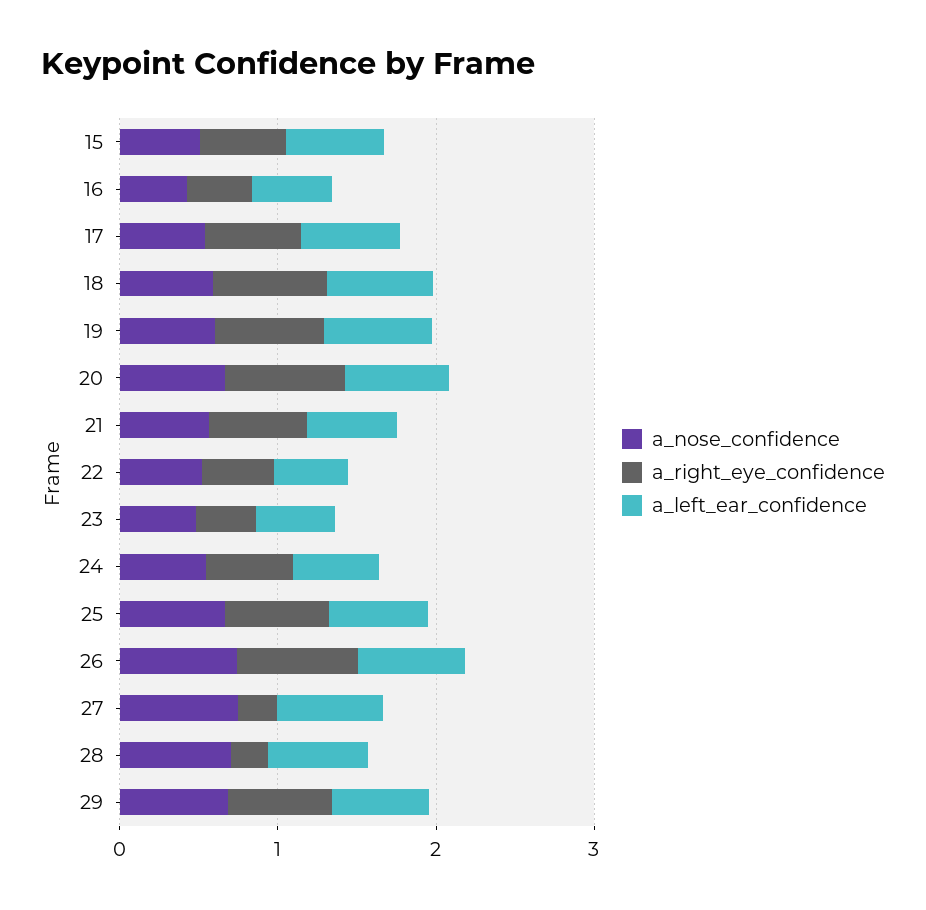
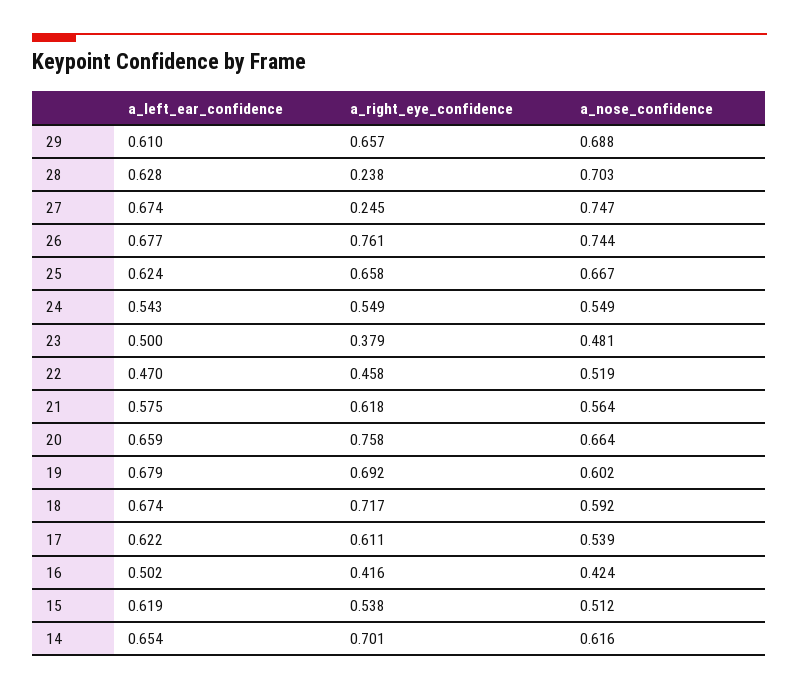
a_left_ear_confidence, 14: none -> 0.654
a_right_eye_confidence, 14: none -> 0.701
a_nose_confidence, 14: none -> 0.616

